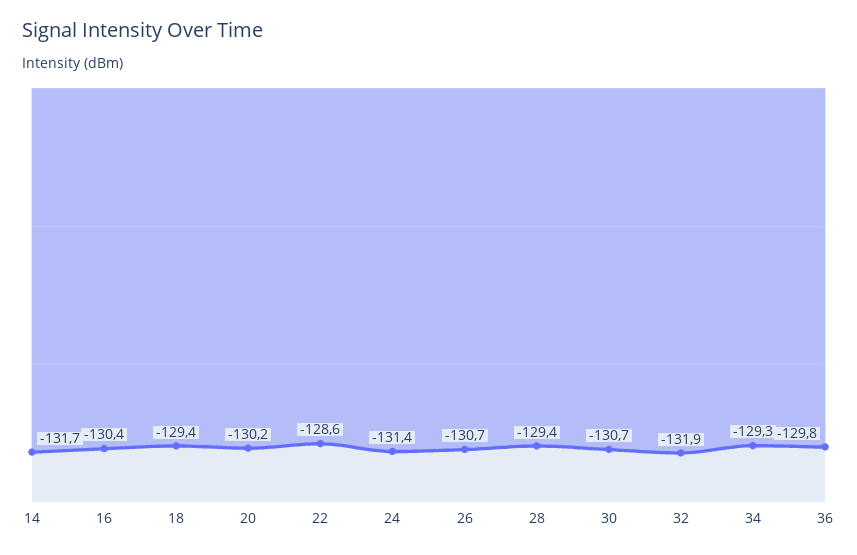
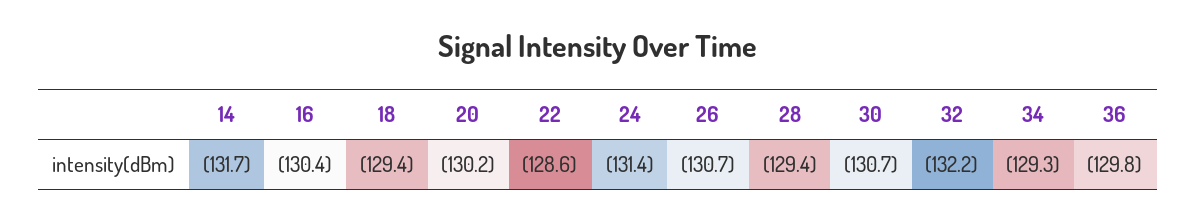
32: -131.9 -> -132.2

